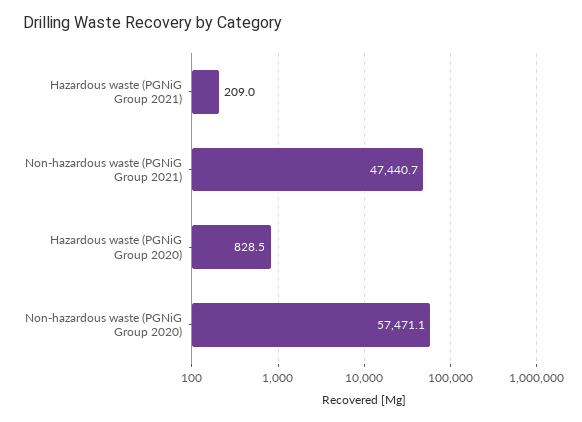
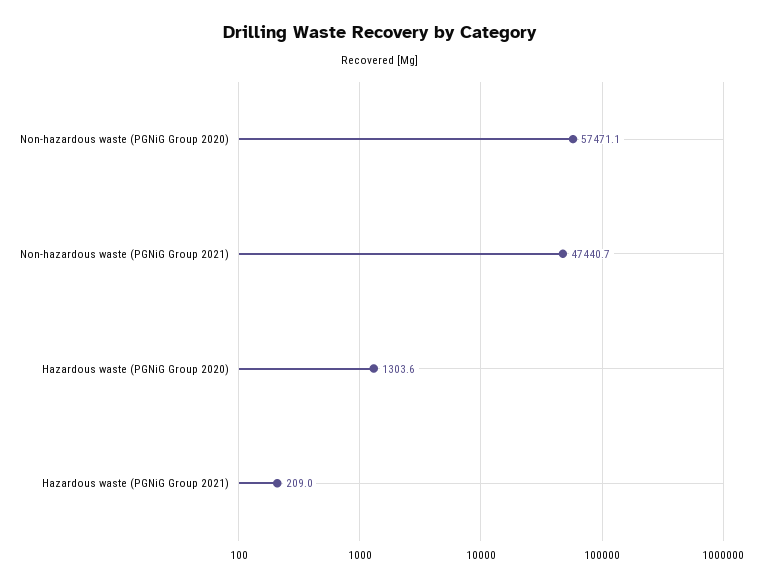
Hazardous waste (PGNiG Group 2020): 828.5 -> 1303.6

